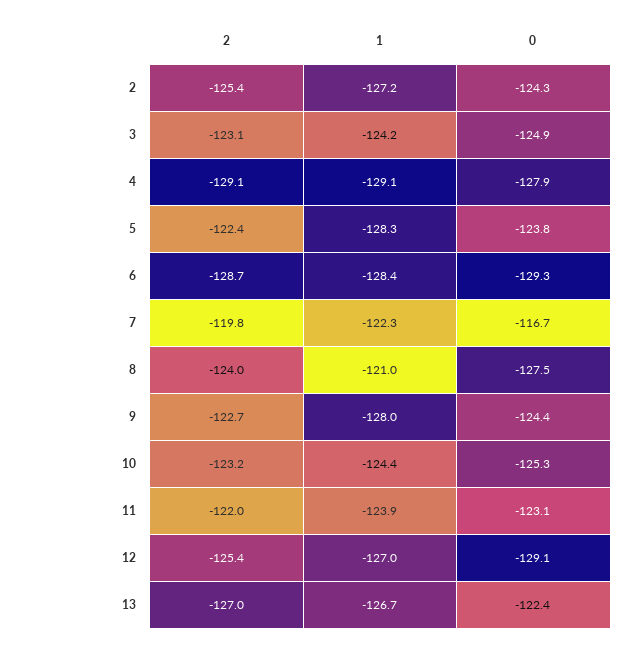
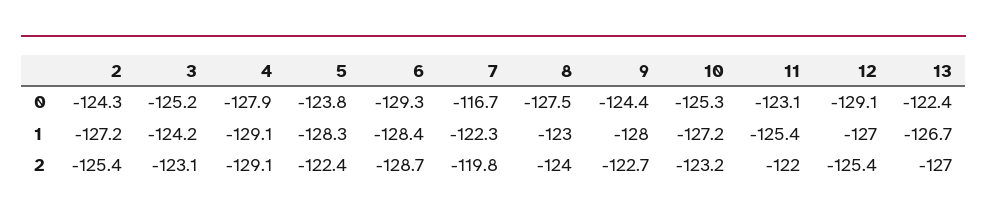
0, 3: -124.9 -> -125.2
1, 8: -121 -> -123
1, 10: -124.4 -> -127.2
1, 11: -123.9 -> -125.4

